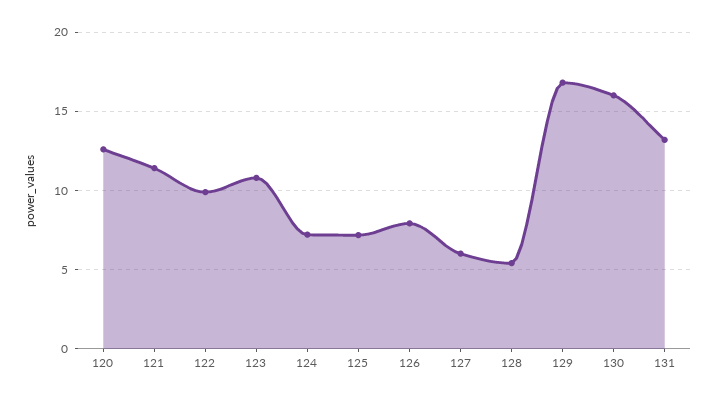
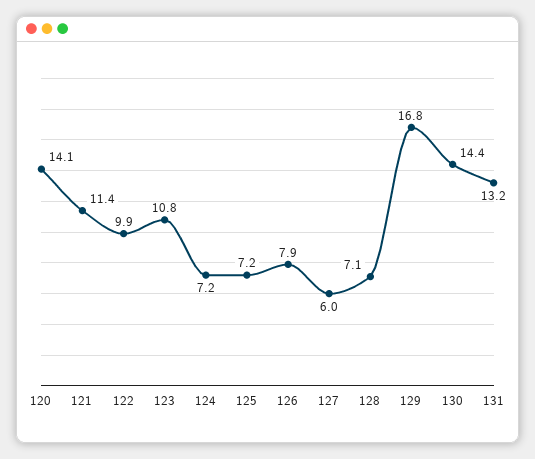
120: 12.5 -> 14.1
128: 5.5 -> 7.1
130: 16 -> 14.4

